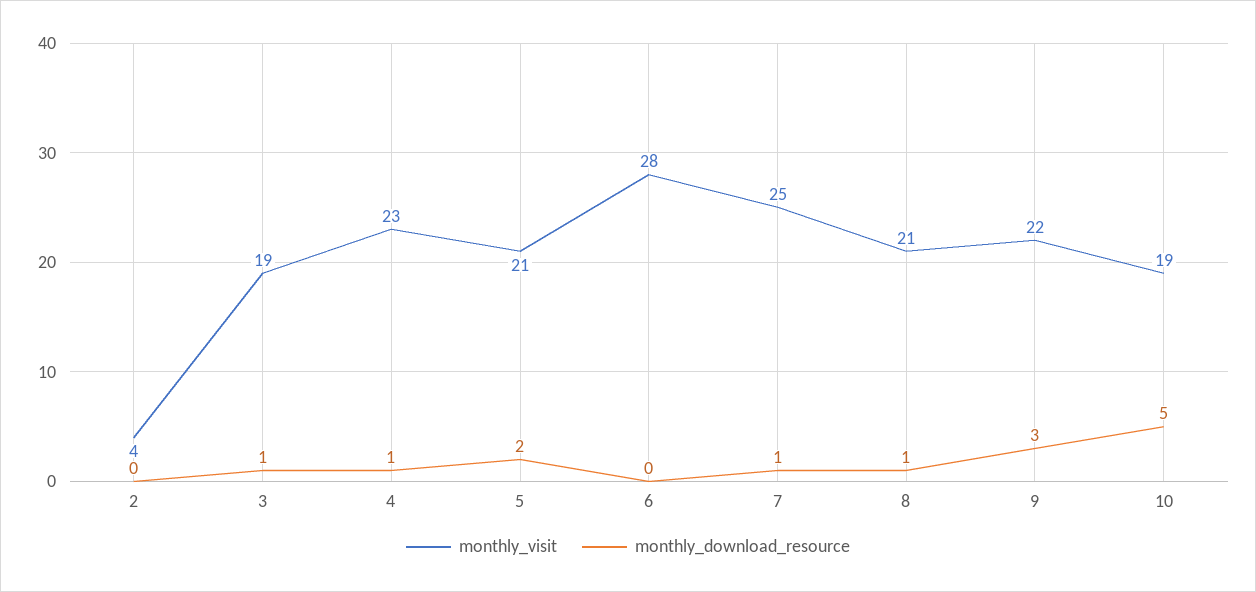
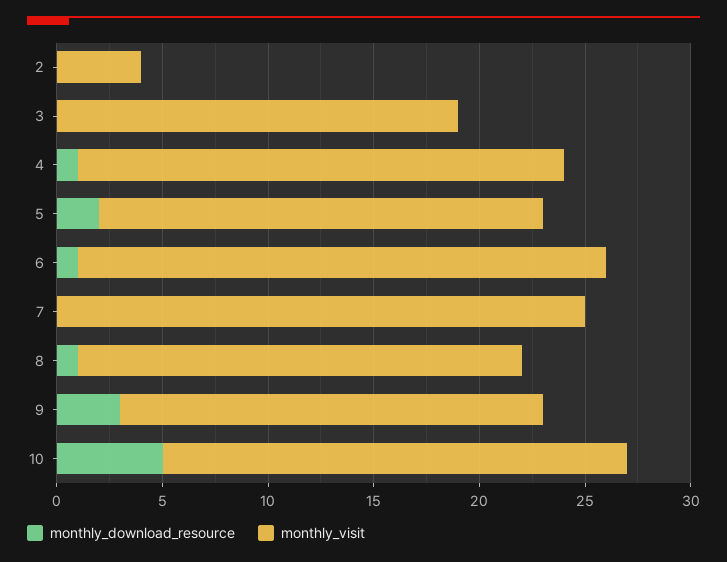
monthly_download_resource, 3: 1 -> 0
monthly_visit, 6: 28 -> 25
monthly_download_resource, 6: 0 -> 1
monthly_download_resource, 7: 1 -> 0
monthly_visit, 9: 22 -> 20
monthly_visit, 10: 19 -> 22

